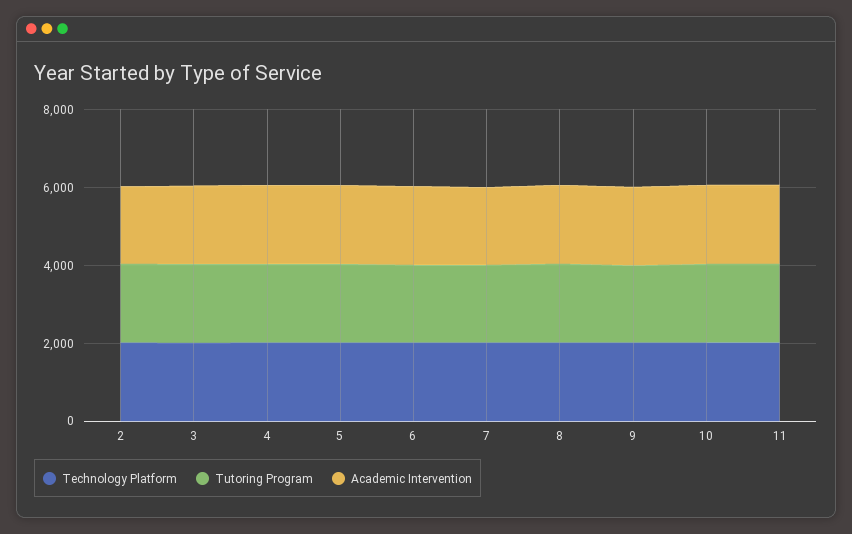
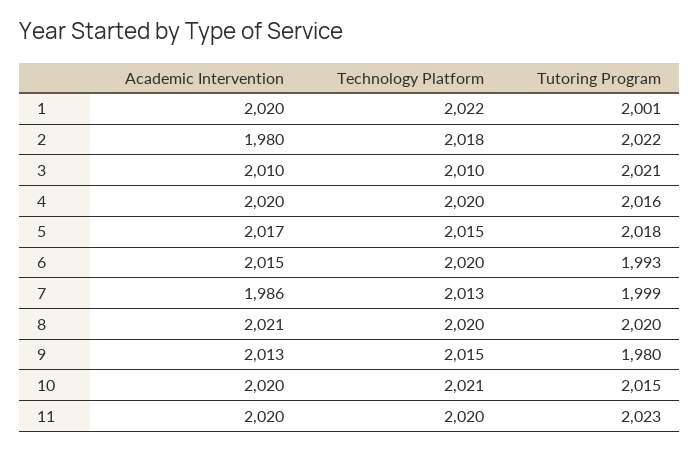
Academic Intervention, 1: none -> 2020
Technology Platform, 1: none -> 2022
Tutoring Program, 1: none -> 2001

